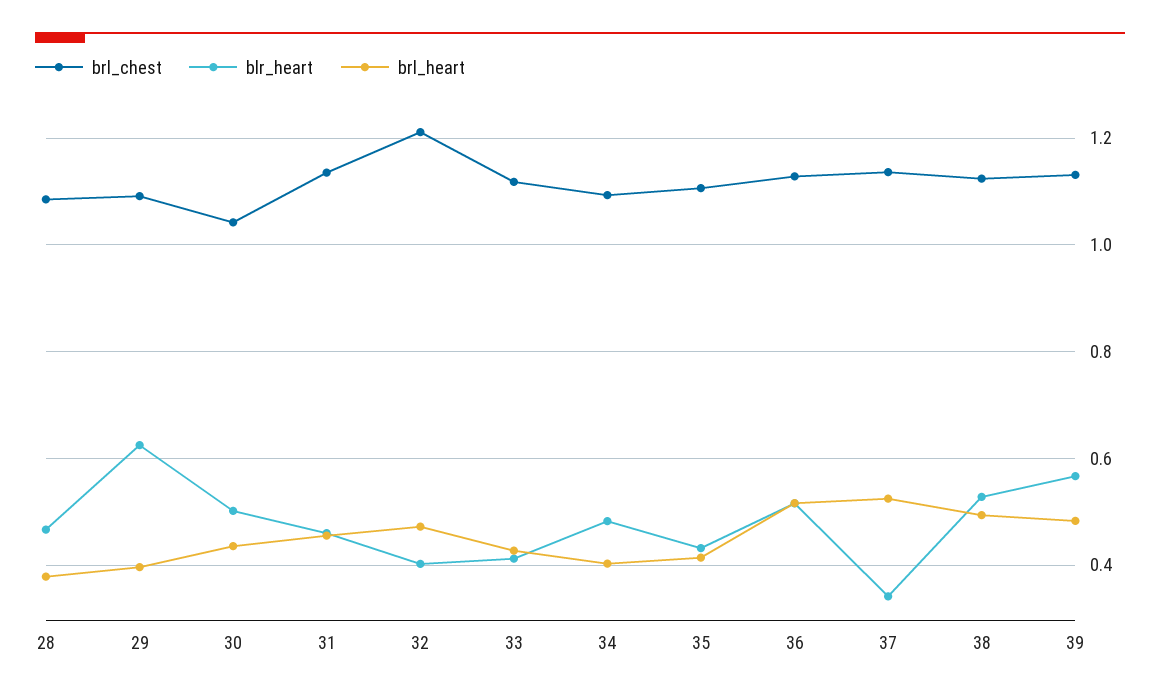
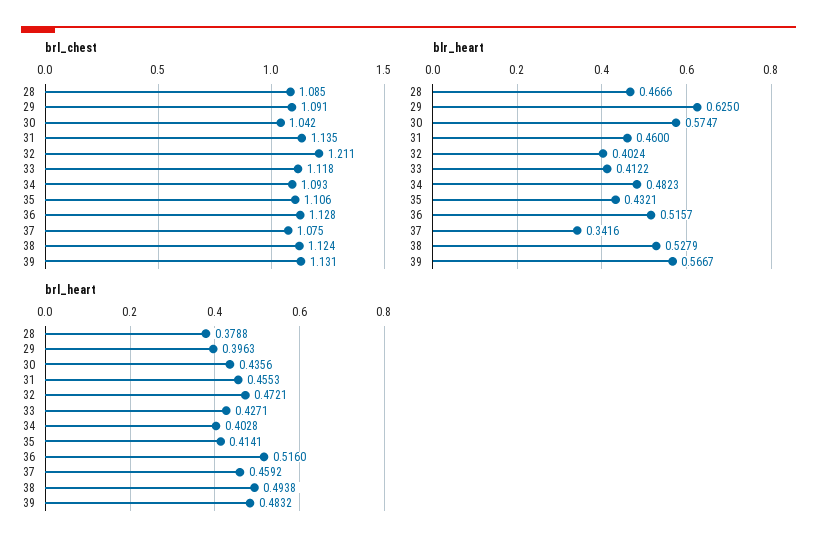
blr_heart, 30: 0.5 -> 0.5747
brl_chest, 37: 1.14 -> 1.075
brl_heart, 37: 0.52 -> 0.4592

